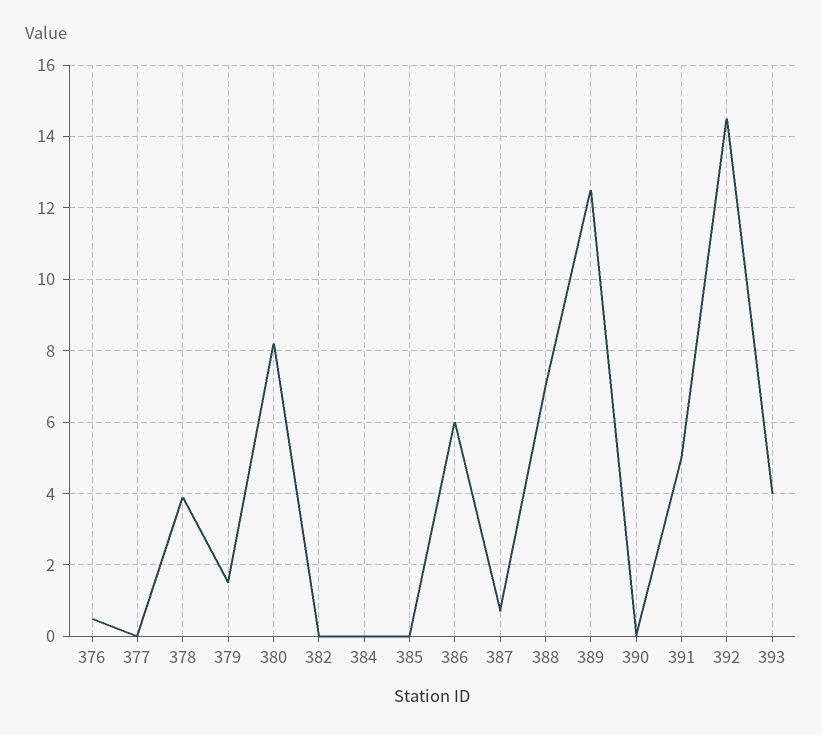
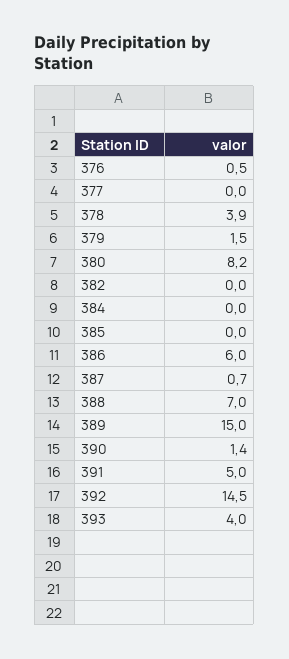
389: 12.5 -> 15
390: 0 -> 1.4

